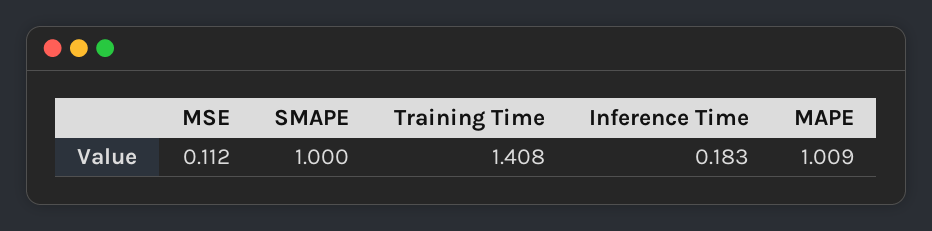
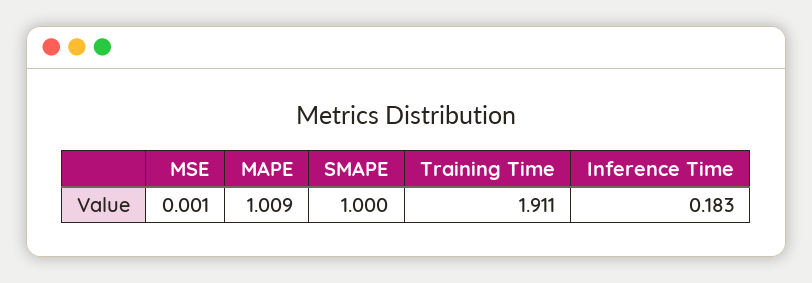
MSE: 0.112 -> 0.001
Training Time: 1.408 -> 1.911

